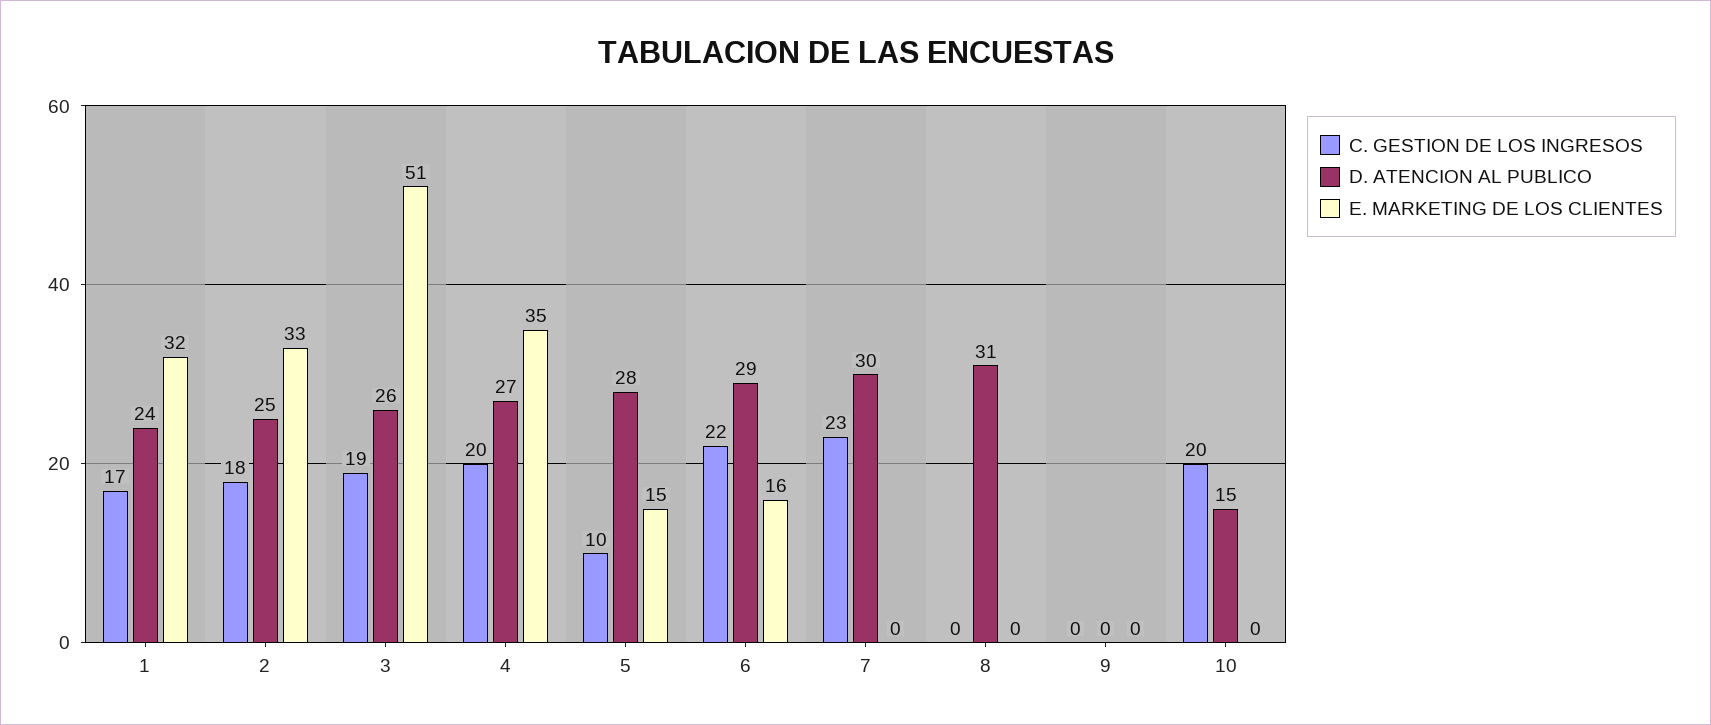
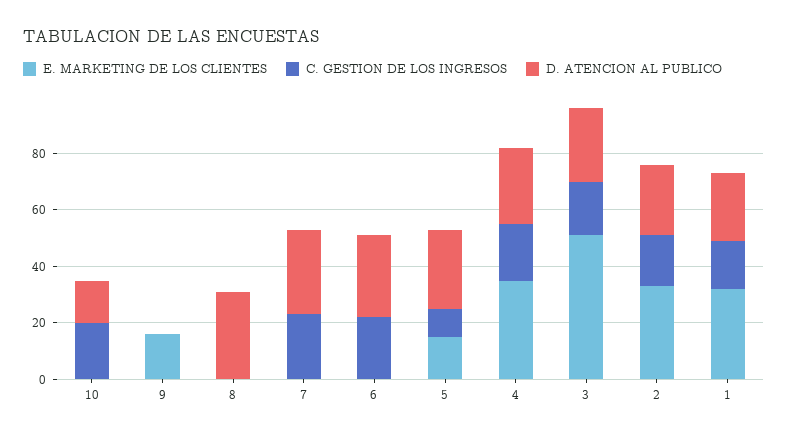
E. MARKETING DE LOS CLIENTES, 6: 16 -> 0
E. MARKETING DE LOS CLIENTES, 9: 0 -> 15

